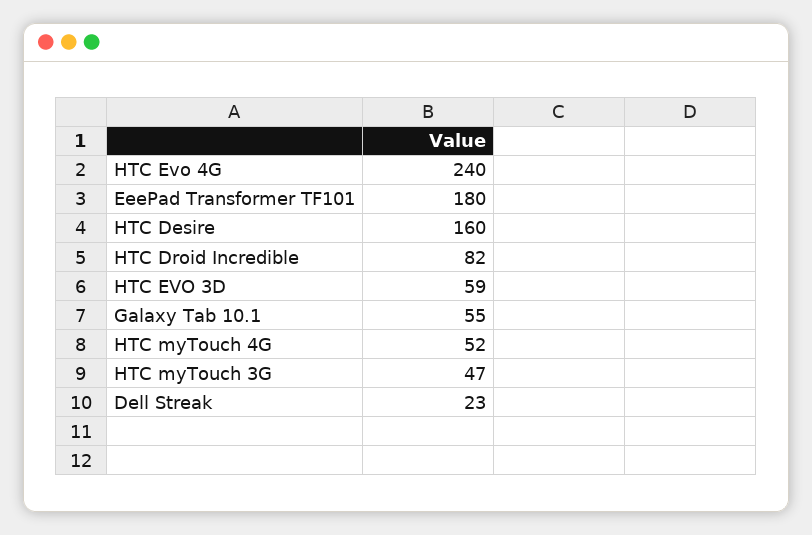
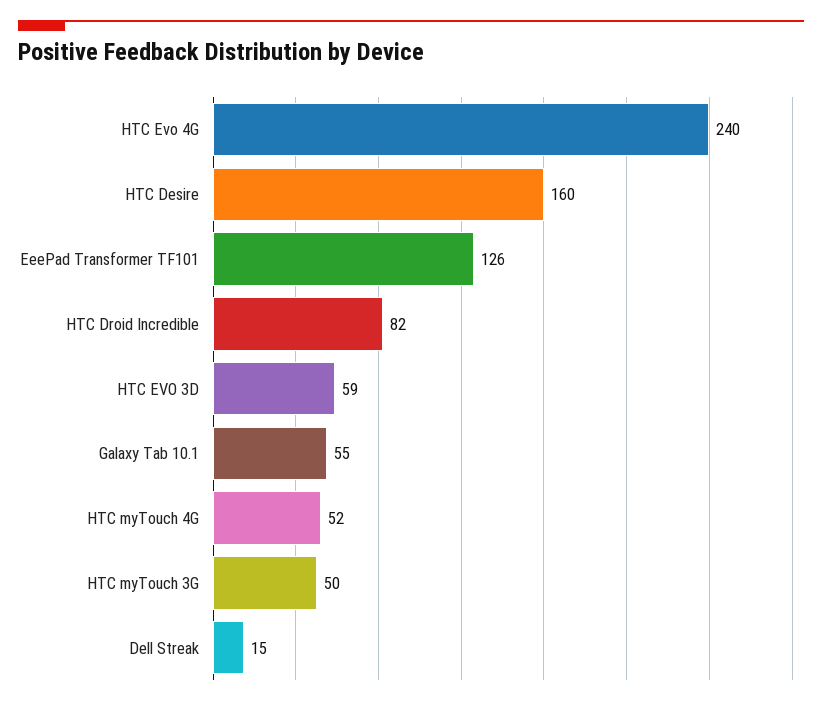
EeePad Transformer TF101: 180 -> 126
HTC myTouch 3G: 47 -> 50
Dell Streak: 23 -> 15

